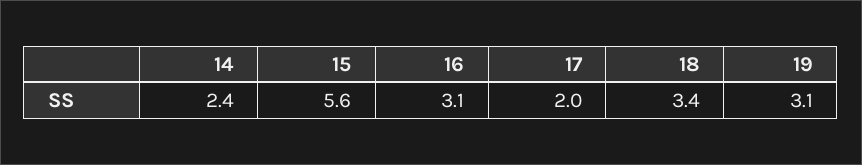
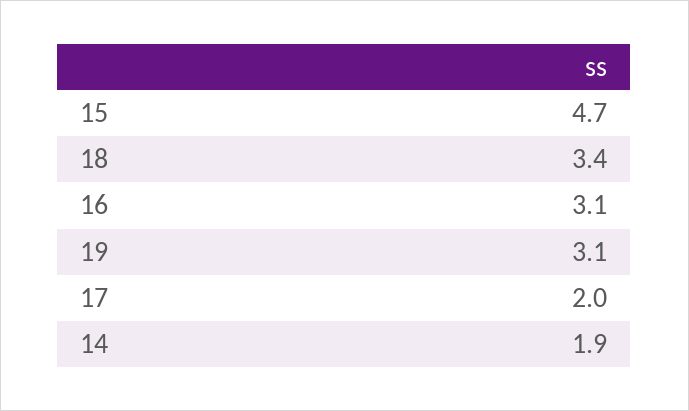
14: 2.4 -> 1.9
15: 5.6 -> 4.7

